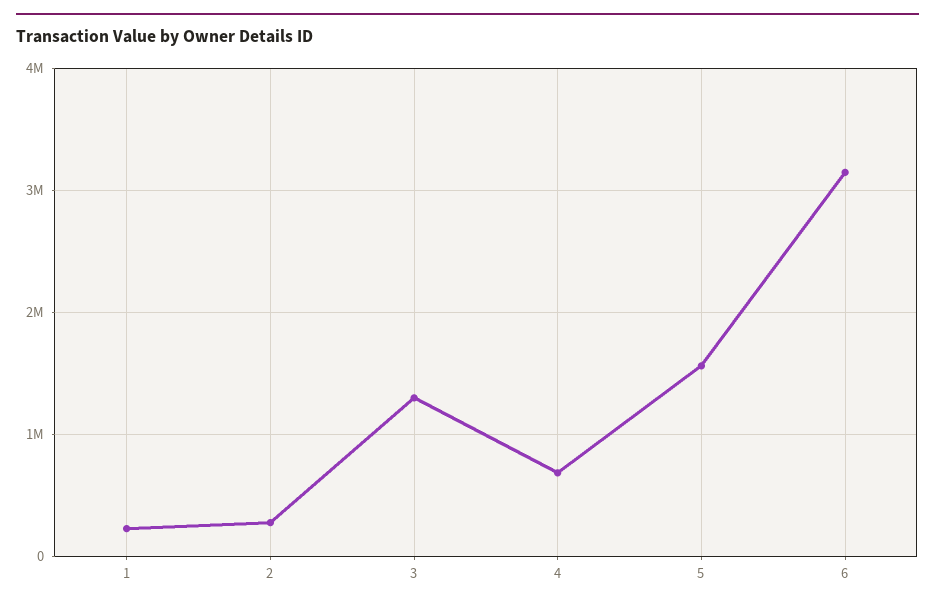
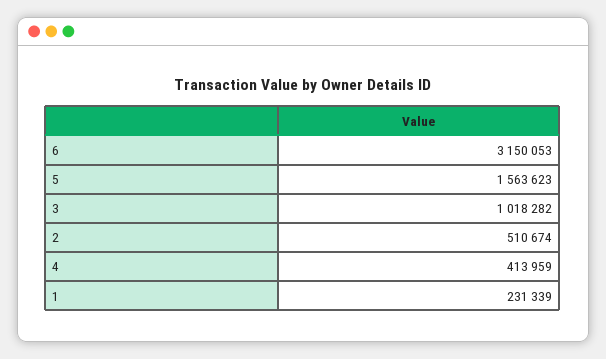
2: 300000 -> 510674
3: 1300000 -> 1018282
4: 700000 -> 413959

